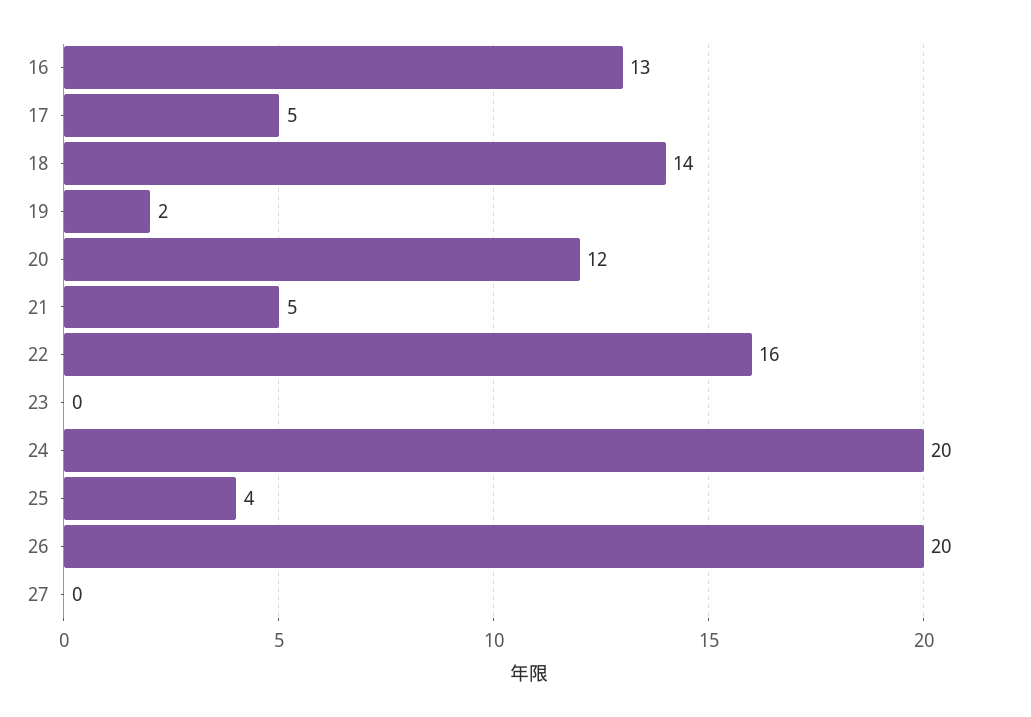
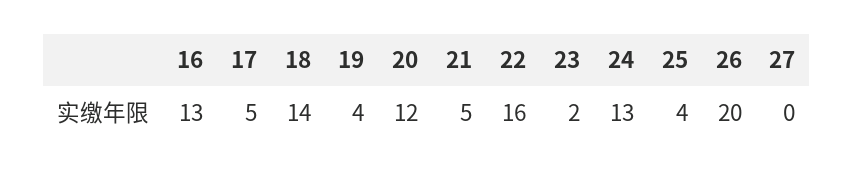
19: 2 -> 4
23: 0 -> 2
24: 20 -> 13

